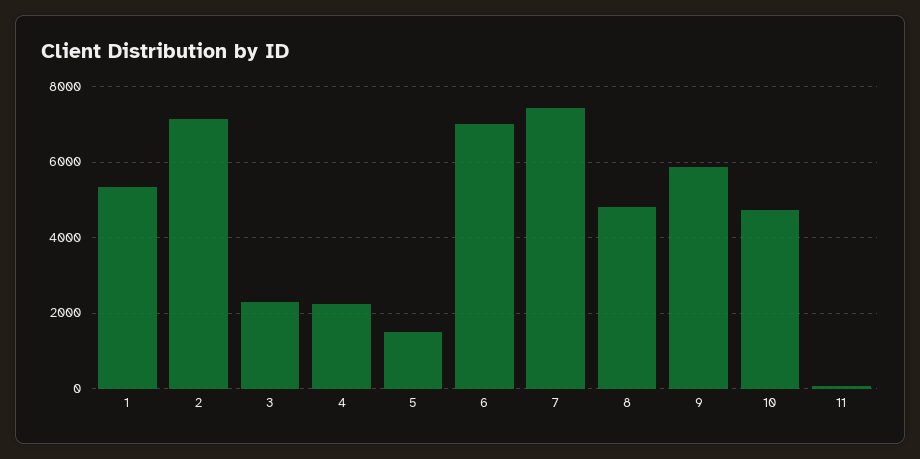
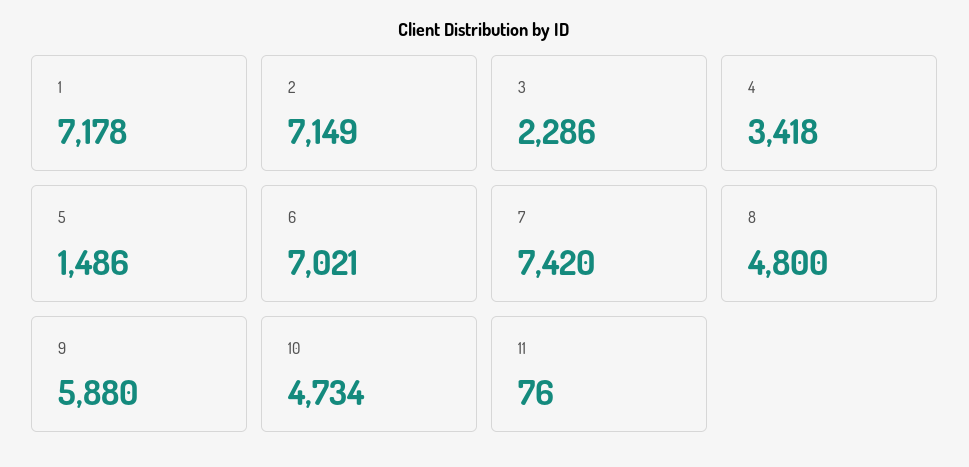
1: 5400 -> 7178
4: 2200 -> 3418

